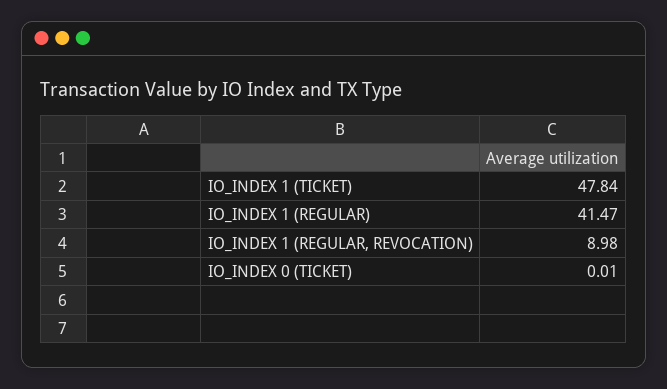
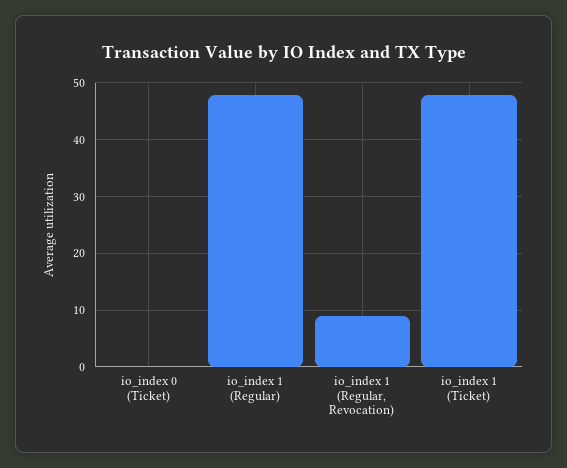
IO_INDEX 1 (REGULAR): 41.47 -> 48

